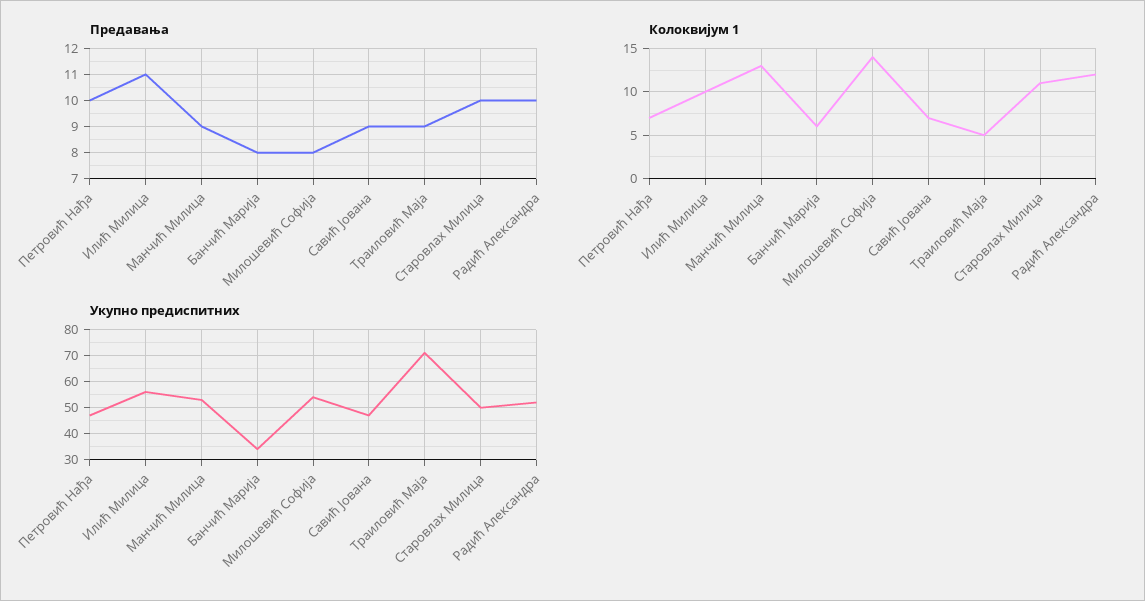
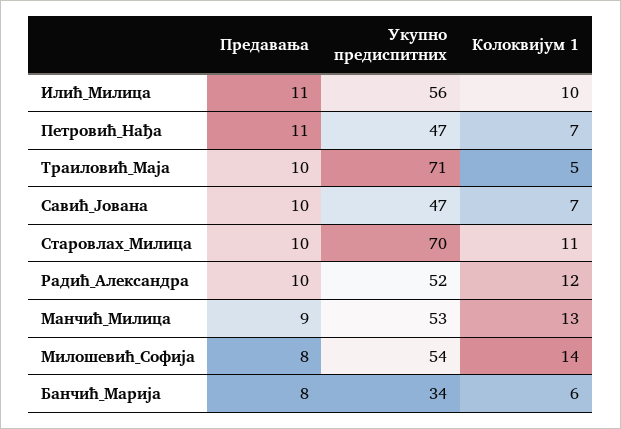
Предавања, Петровић Нађа: 10 -> 11
Предавања, Савић Јована: 9 -> 10
Предавања, Траиловић Маја: 9 -> 10
Укупно предиспитних, Старовлах Милица: 50 -> 70

